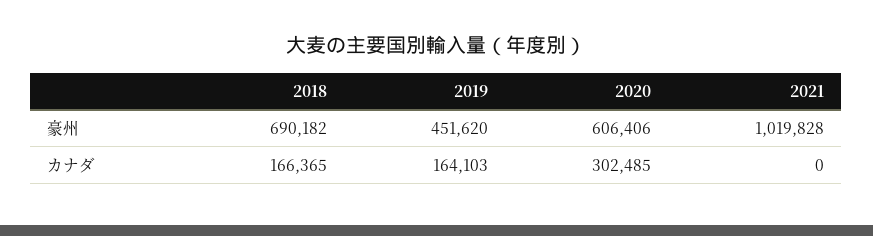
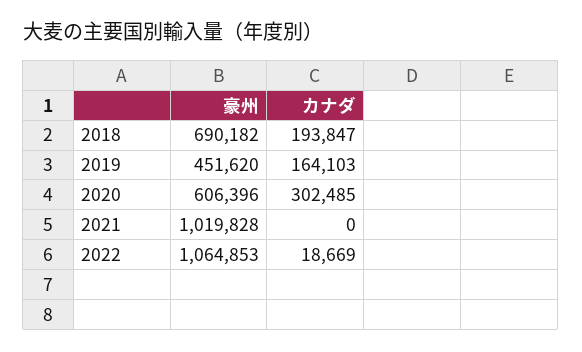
2020, 豪州: 606406 -> 606396
2018, カナダ: 166365 -> 193847
2022, 豪州: none -> 1064853
2022, カナダ: none -> 18669

